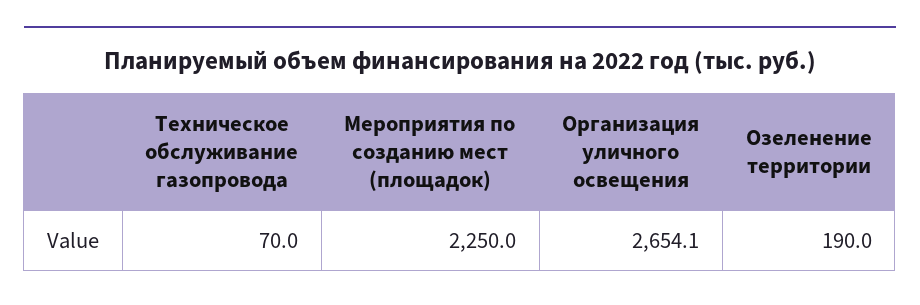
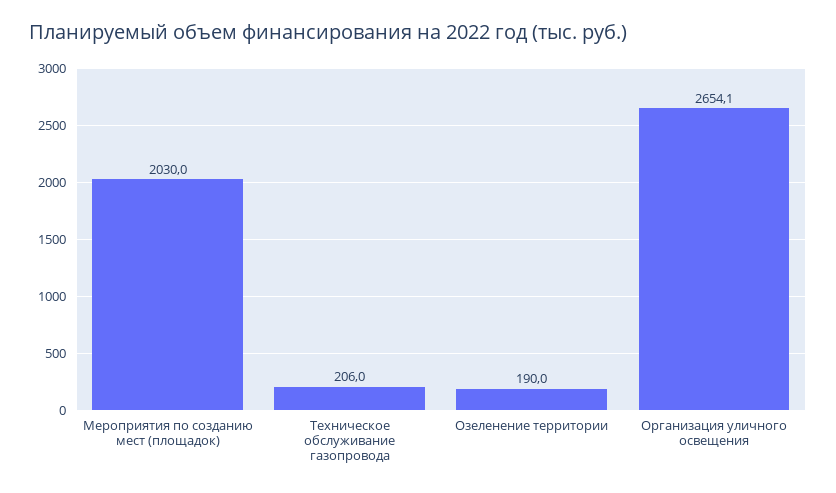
Техническое обслуживание газопровода: 70 -> 206
Мероприятия по созданию мест (площадок): 2250 -> 2030

